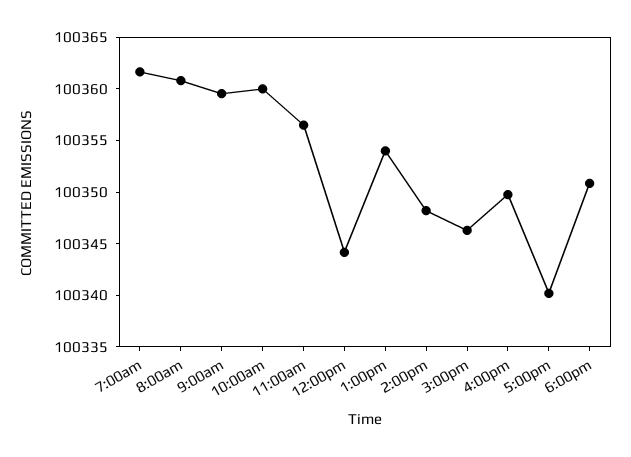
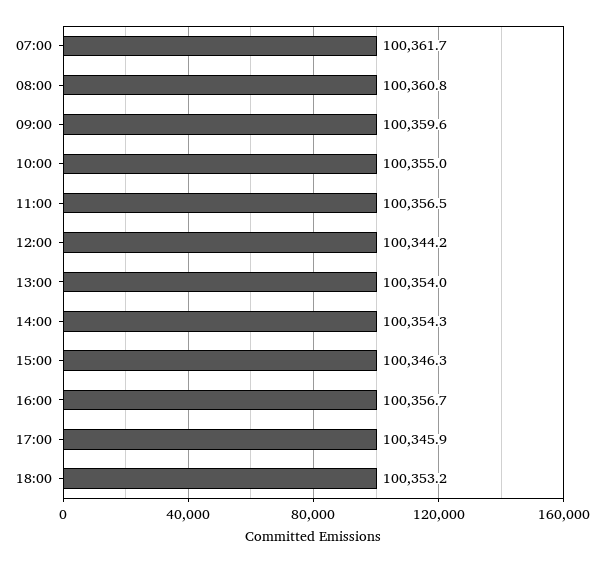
10:00am: 100360 -> 100355
2:00pm: 100348 -> 100354.3
4:00pm: 100350 -> 100356.7
5:00pm: 100340 -> 100345.9
6:00pm: 100351 -> 100353.2

